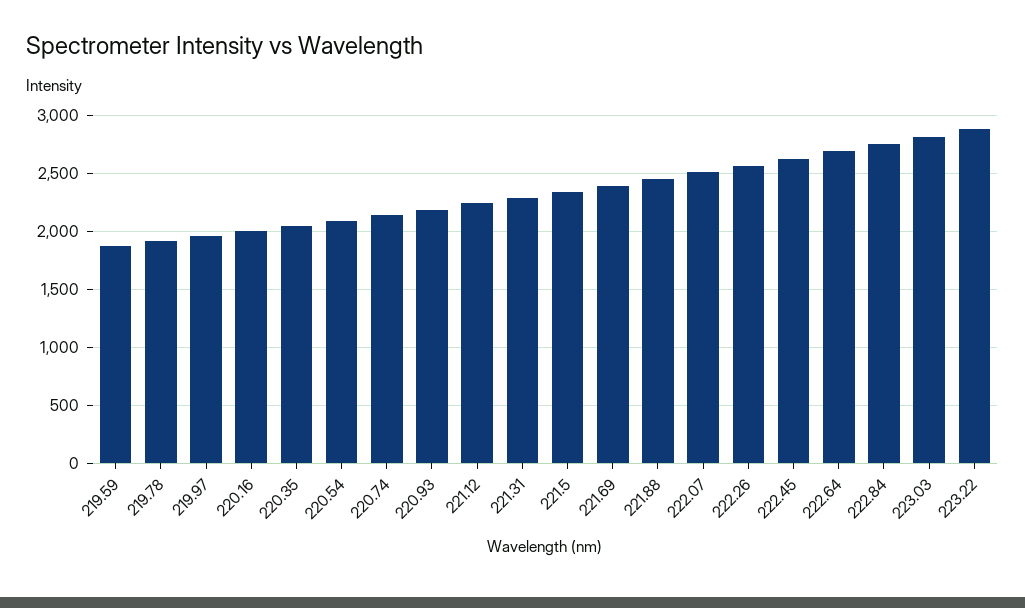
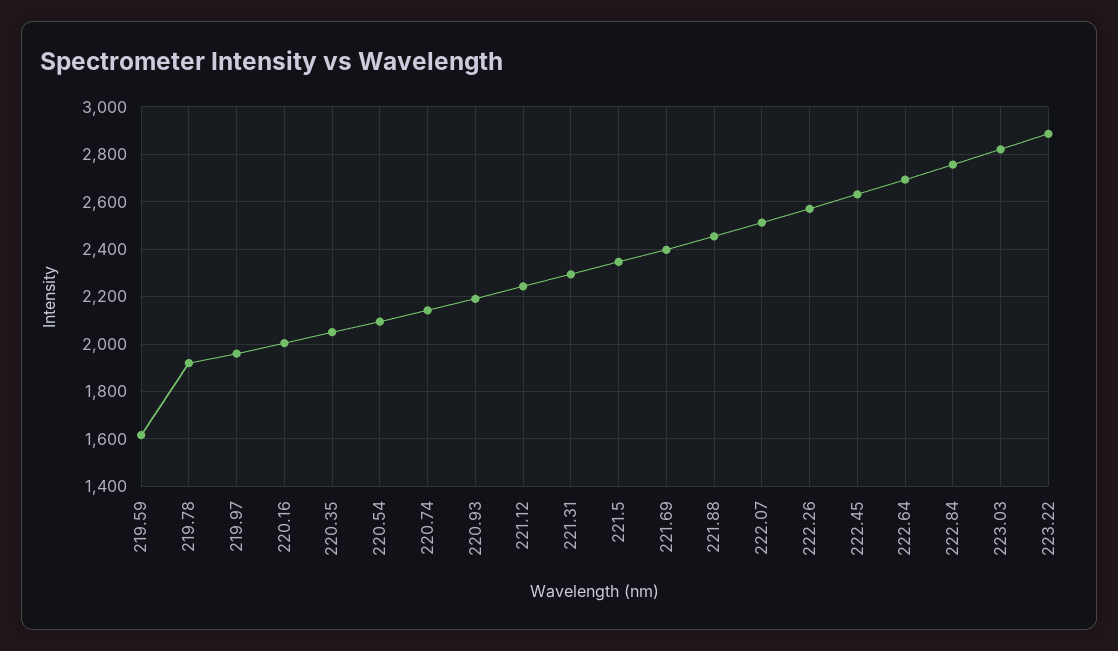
219.59: 1900 -> 1600

